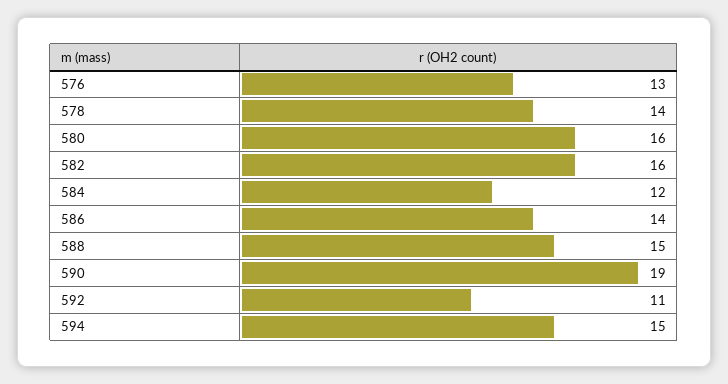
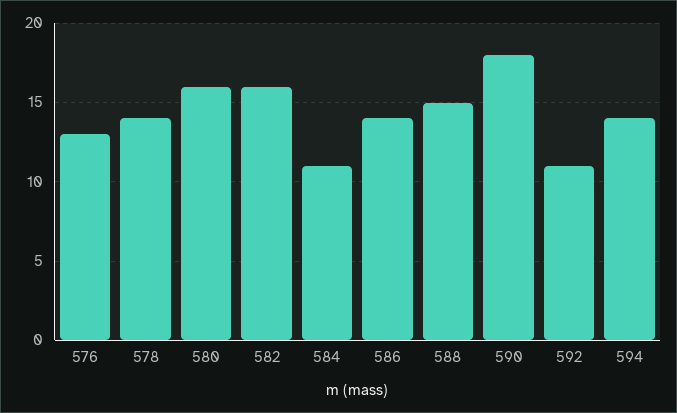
584: 12 -> 11
590: 19 -> 18
594: 15 -> 14

